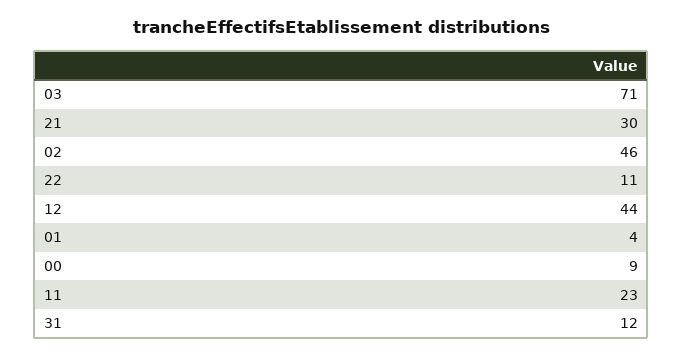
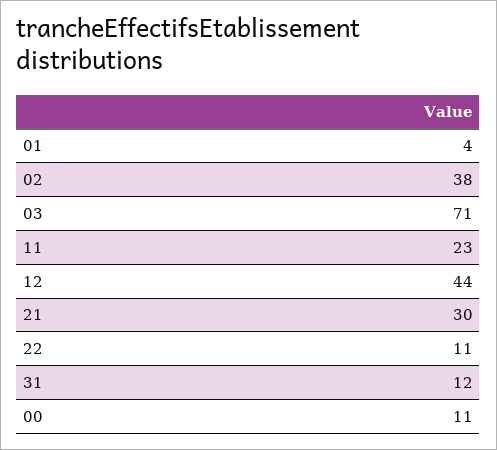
02: 46 -> 38
00: 9 -> 11

